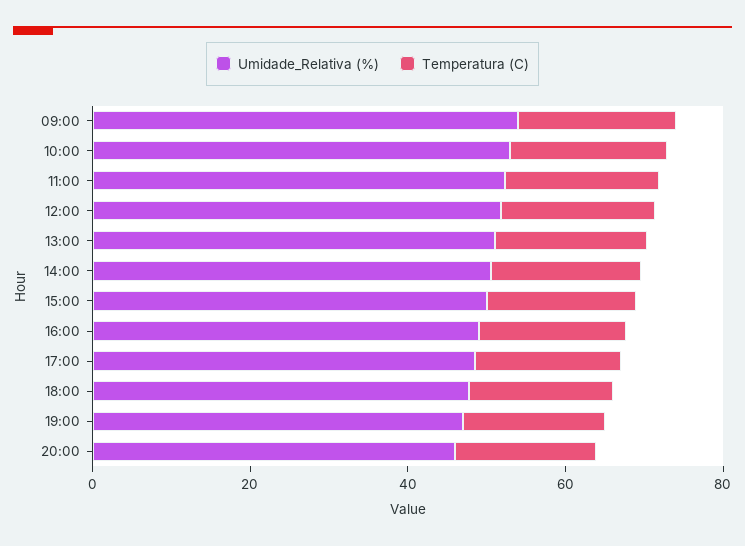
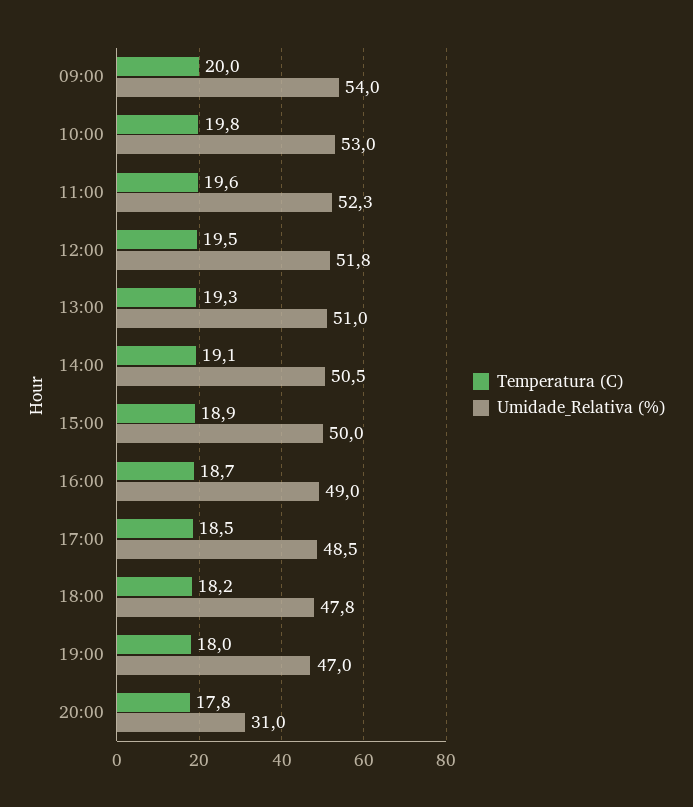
Umidade_Relativa (%), 20:00: 45 -> 31

